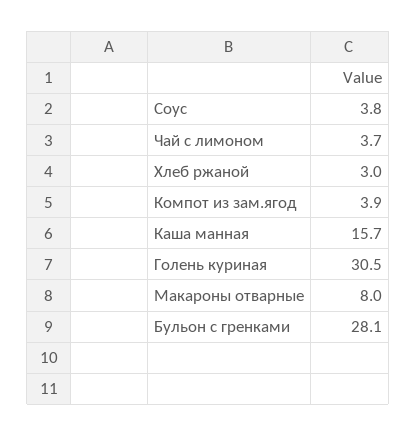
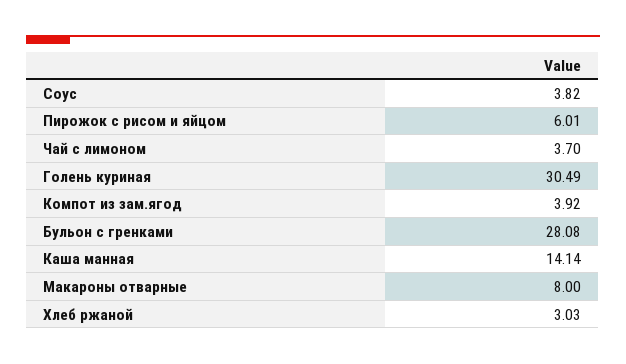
Каша манная: 15.7 -> 14.14
Пирожок с рисом и яйцом: none -> 6.01

